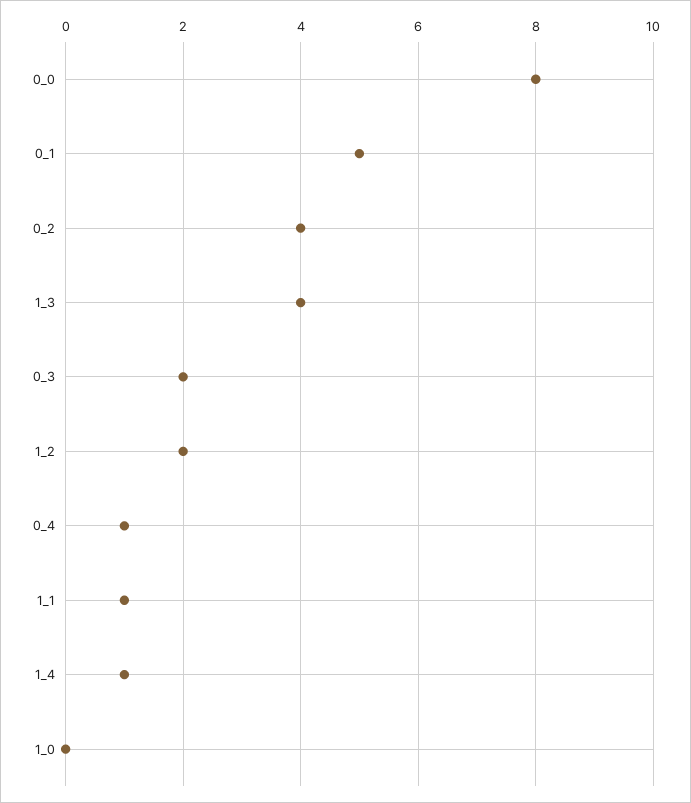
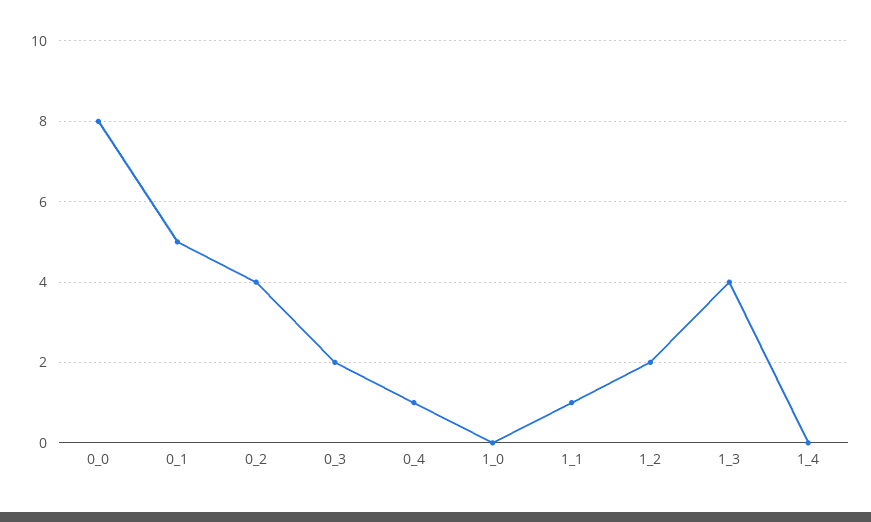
1_4: 1 -> 0

